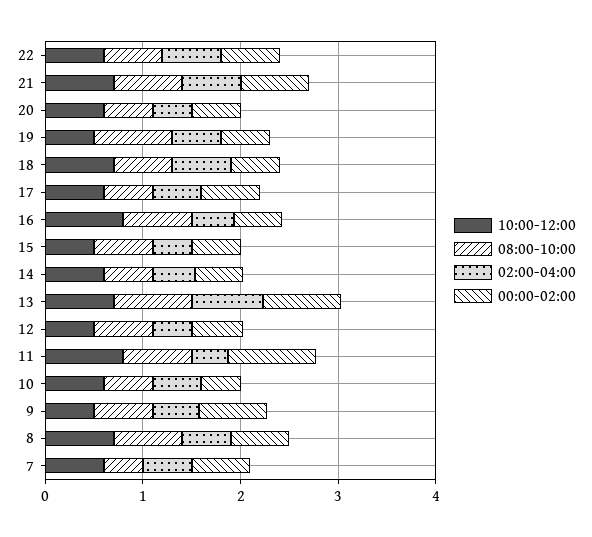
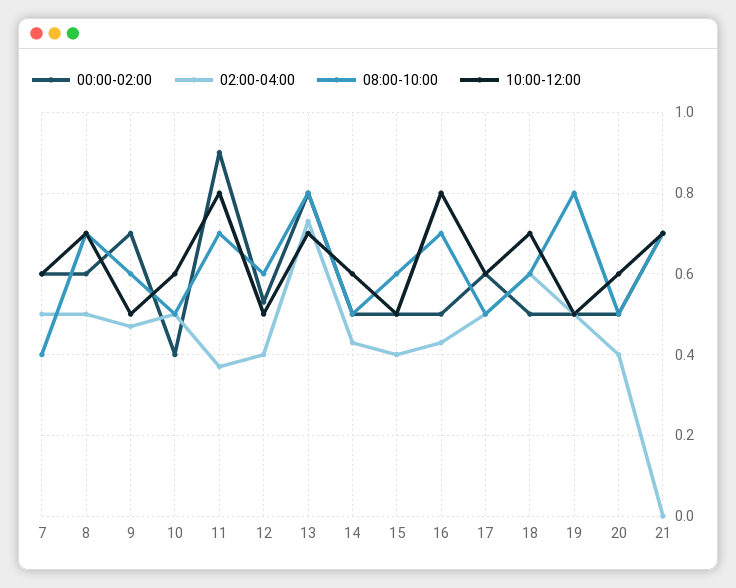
10:00-12:00, 22: 0.6 -> none
08:00-10:00, 22: 0.6 -> none
02:00-04:00, 22: 0.6 -> none
00:00-02:00, 22: 0.6 -> none
02:00-04:00, 21: 0.6 -> 0

